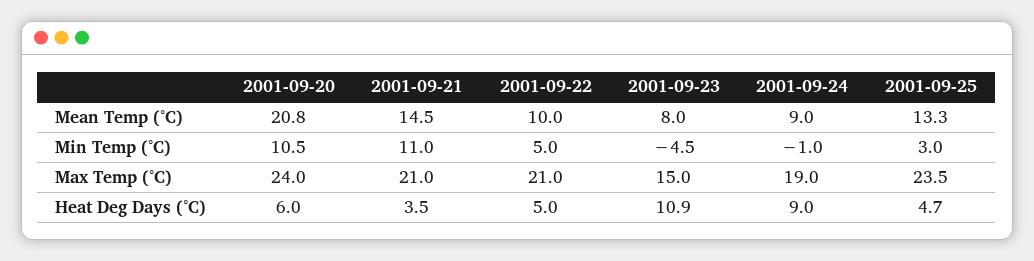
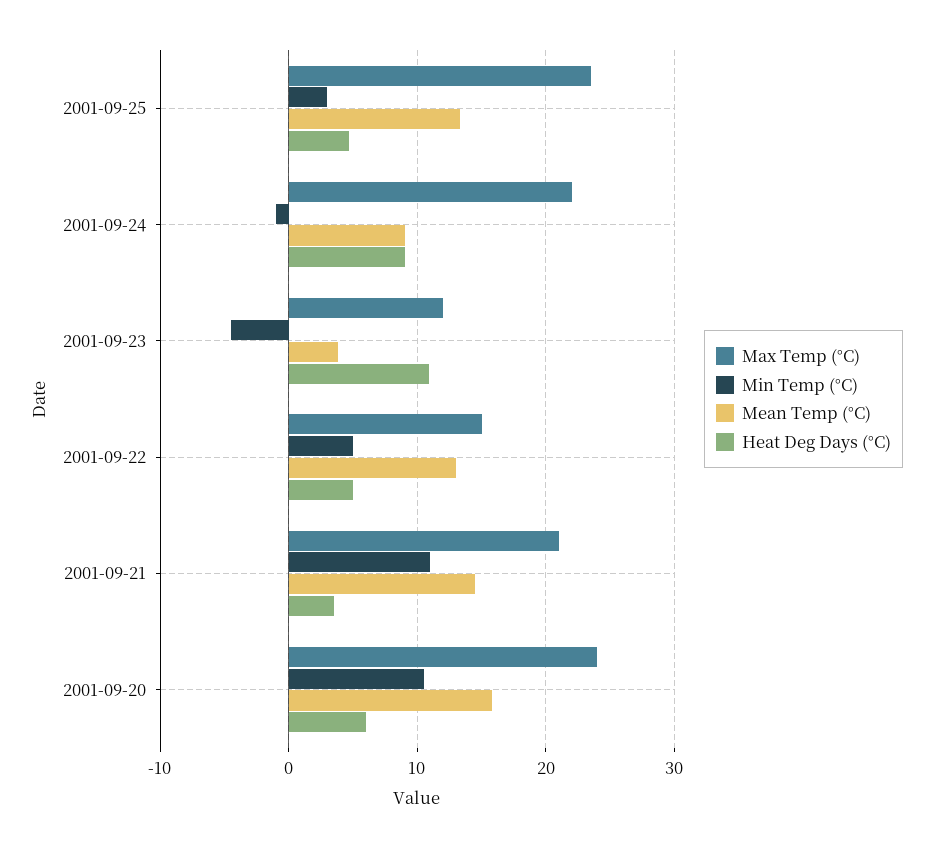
Mean Temp (°C), 2001-09-20: 20.8 -> 16
Mean Temp (°C), 2001-09-22: 10 -> 13
Mean Temp (°C), 2001-09-23: 8 -> 4
Max Temp (°C), 2001-09-22: 21 -> 15
Max Temp (°C), 2001-09-23: 15 -> 12
Max Temp (°C), 2001-09-24: 19 -> 22

